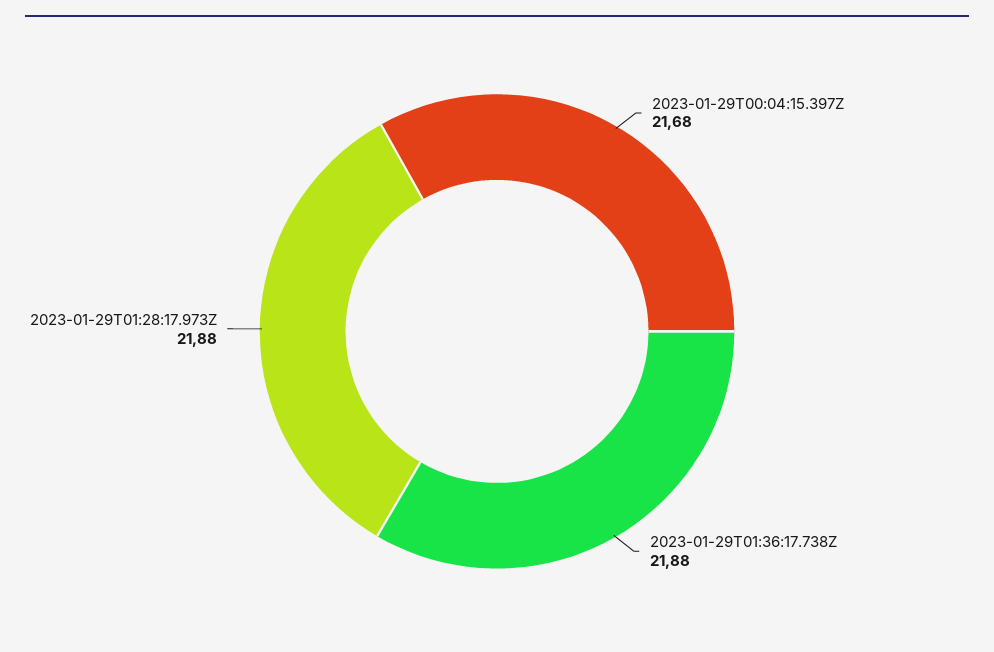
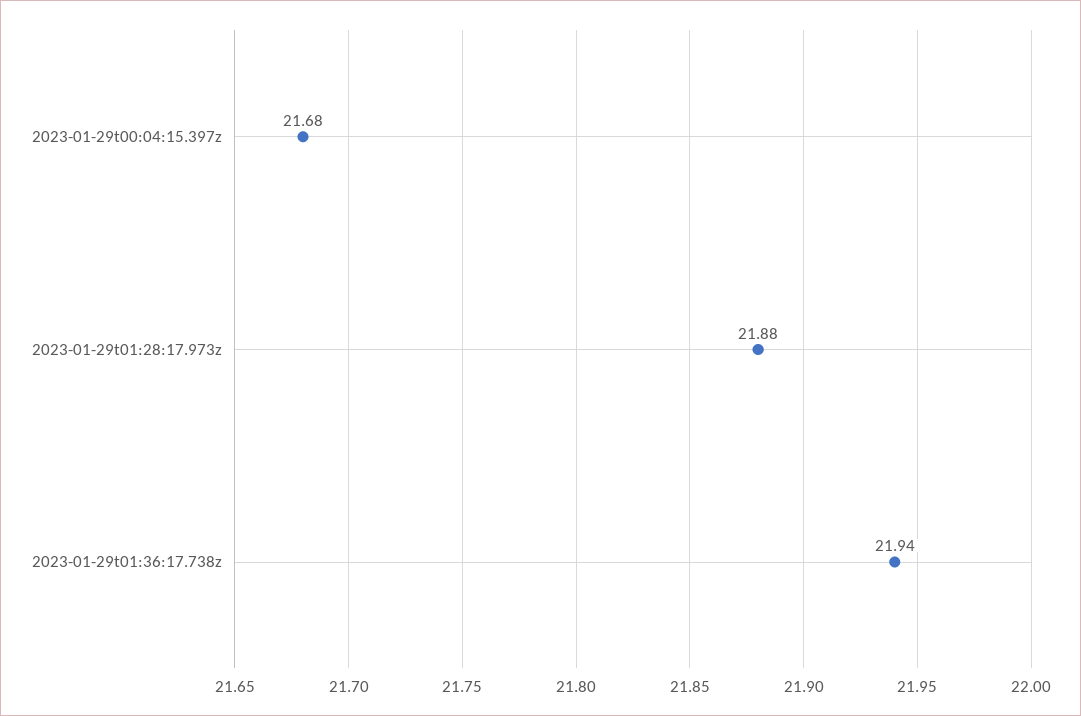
2023-01-29T01:36:17.738Z: 21.88 -> 21.94

